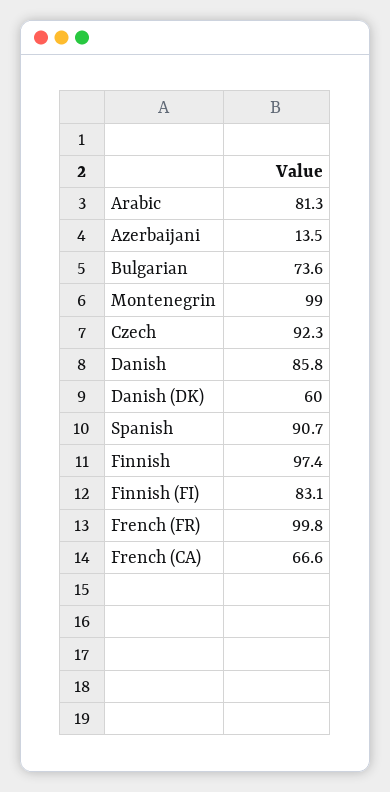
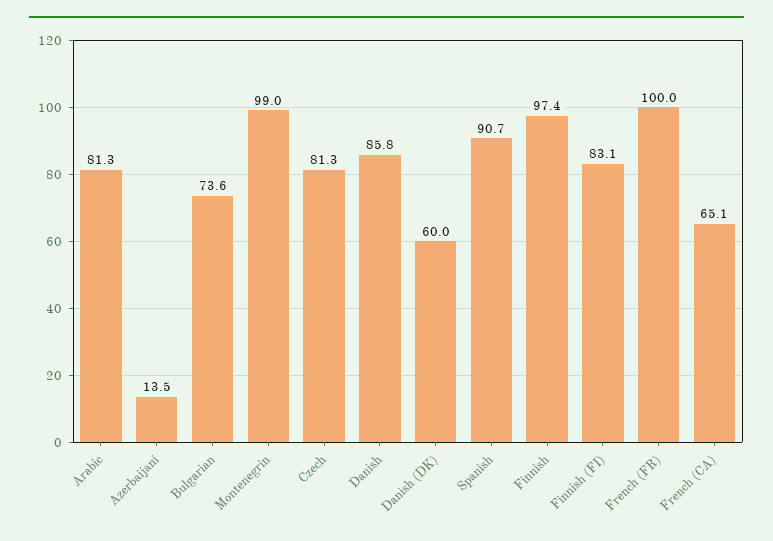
Czech: 92.3 -> 81.3
French (FR): 99.8 -> 100
French (CA): 66.6 -> 65.1

